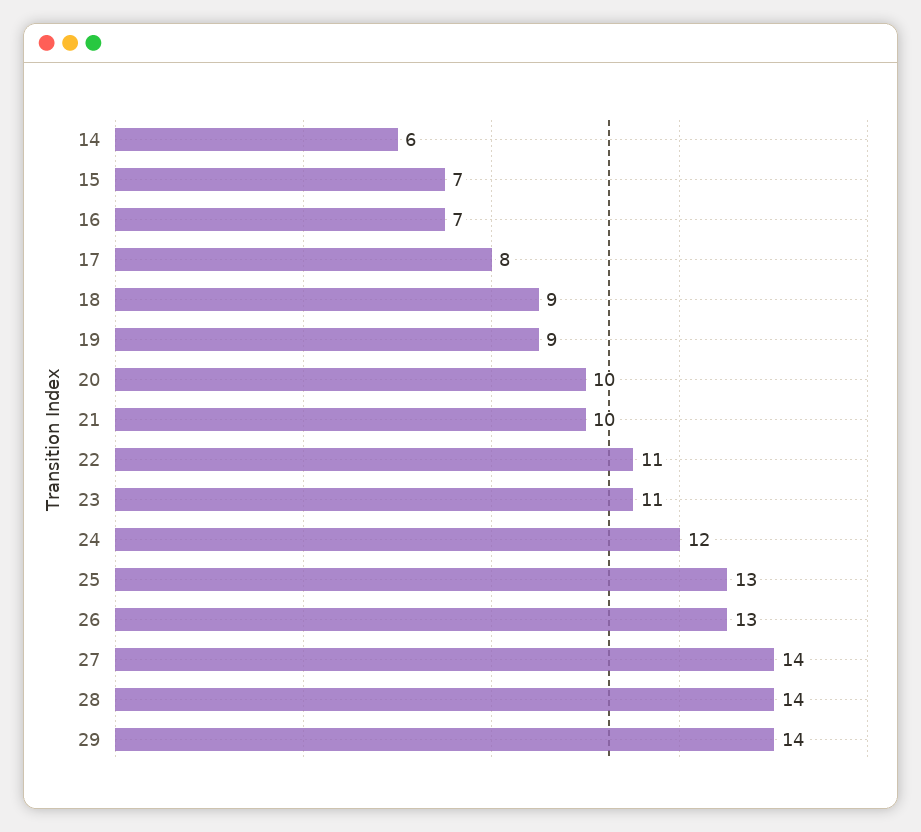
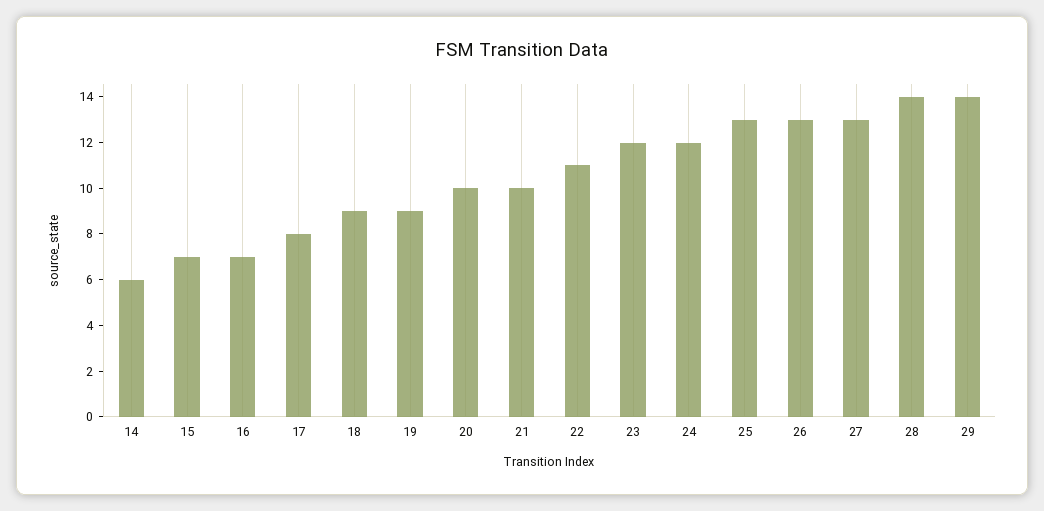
23: 11 -> 12
27: 14 -> 13

